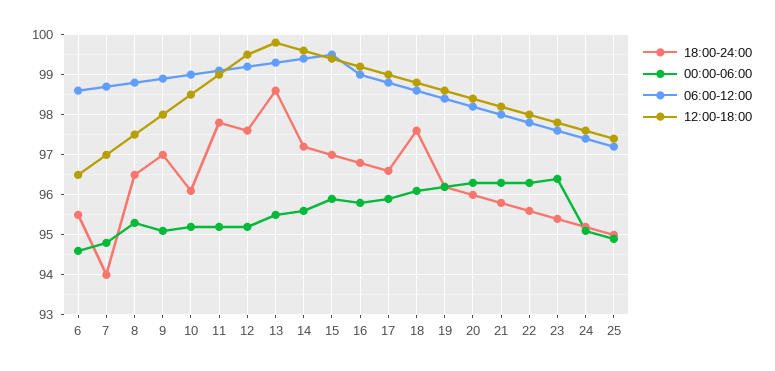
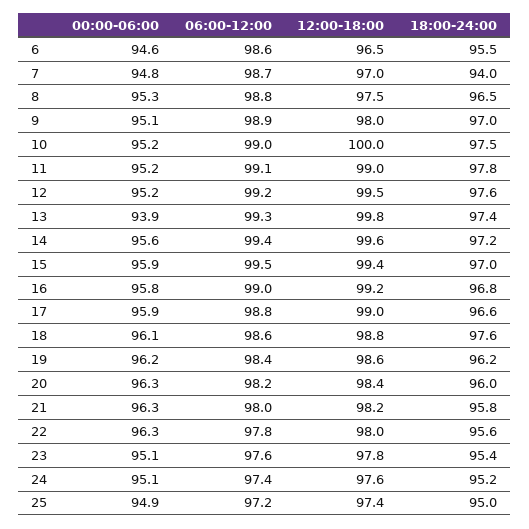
18:00-24:00, 10: 96 -> 97.5
12:00-18:00, 10: 98.5 -> 100
18:00-24:00, 13: 98.5 -> 97.4
00:00-06:00, 13: 95.5 -> 93.9
00:00-06:00, 23: 96.5 -> 95.1

